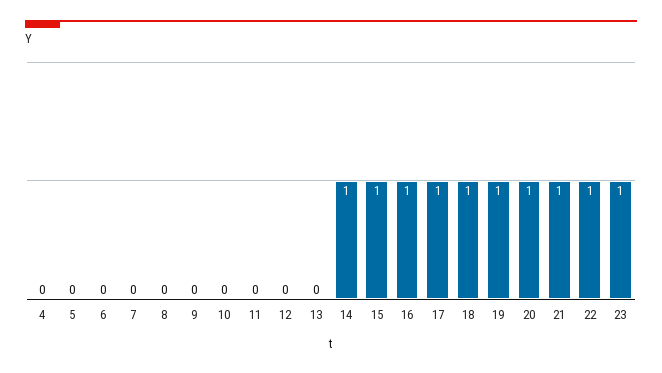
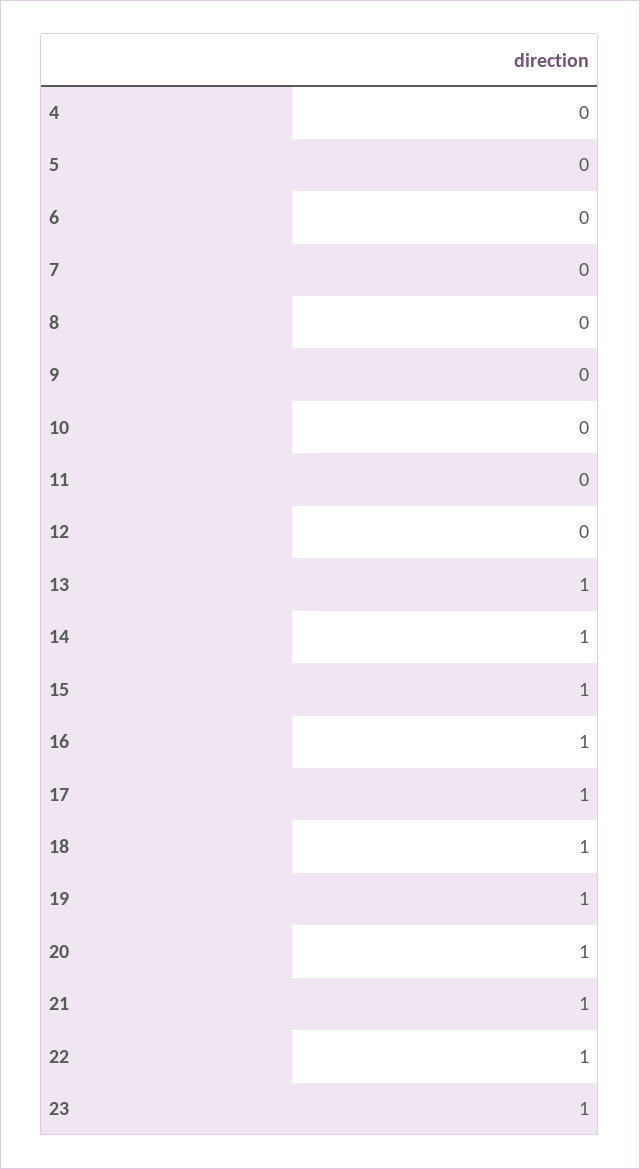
13: 0 -> 1

